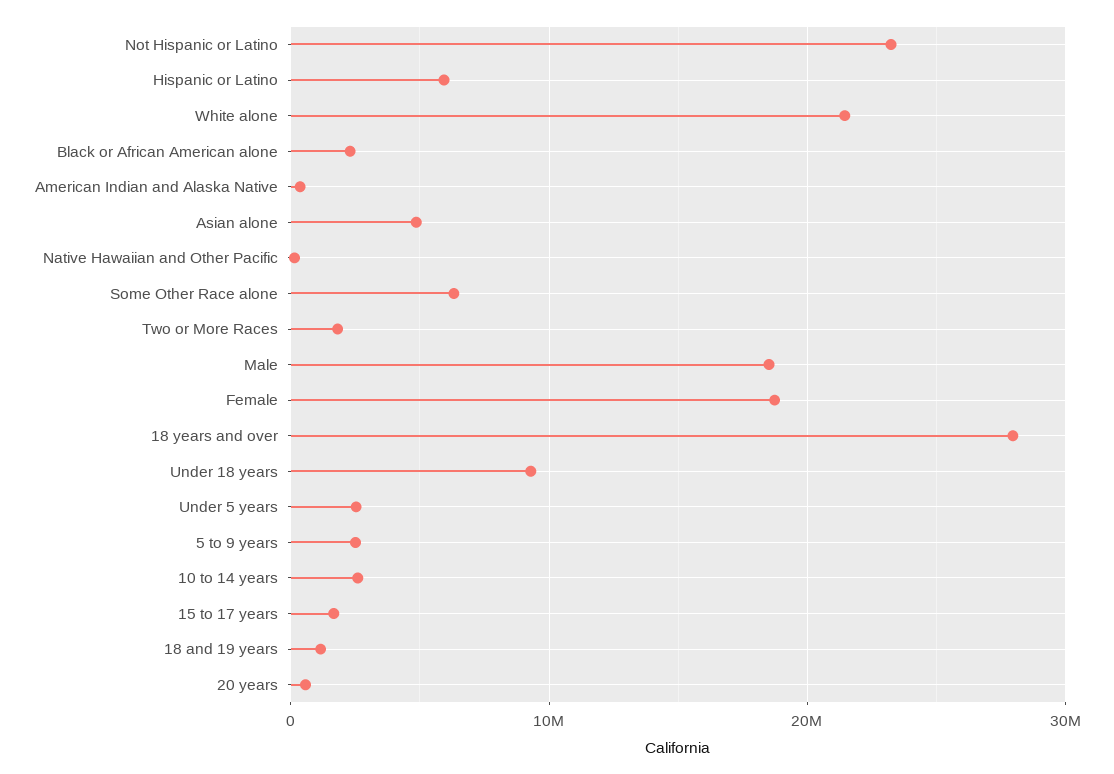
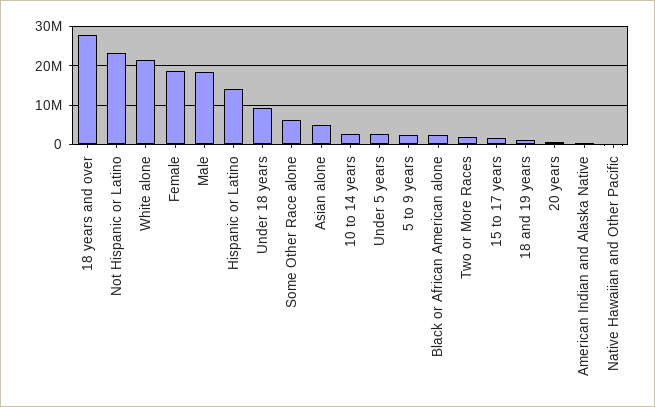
Hispanic or Latino: 6000000 -> 14000000

